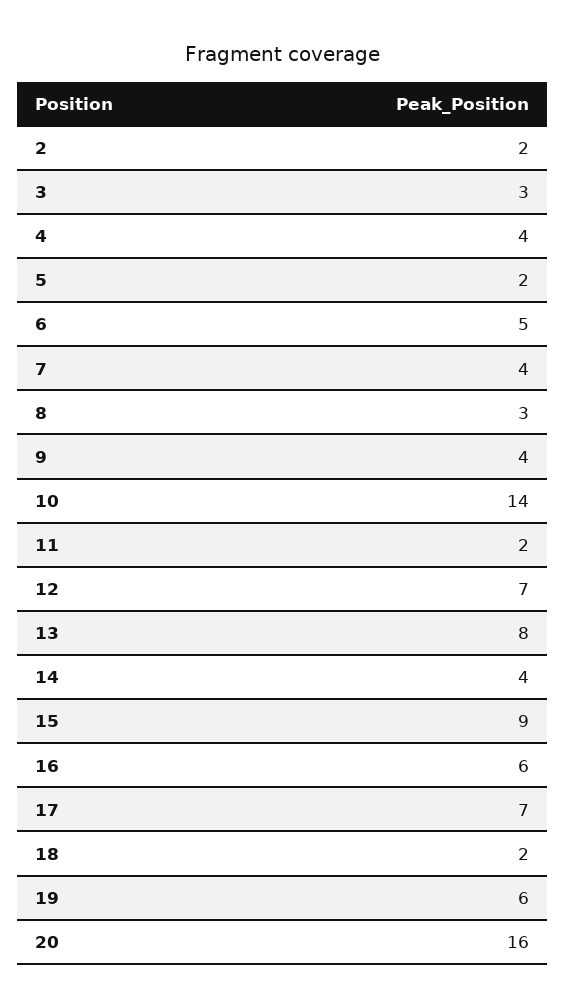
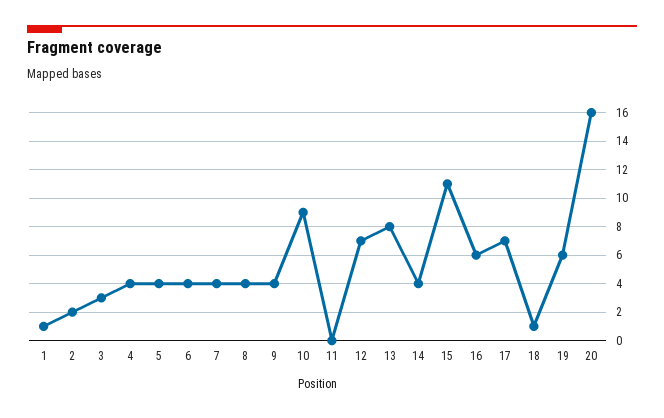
5: 2 -> 4
6: 5 -> 4
8: 3 -> 4
10: 14 -> 9
11: 2 -> 0
15: 9 -> 11
18: 2 -> 1
1: none -> 1

